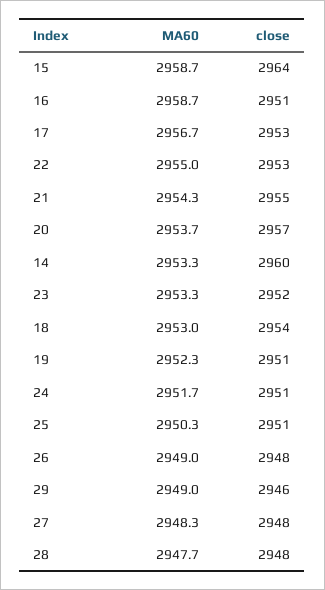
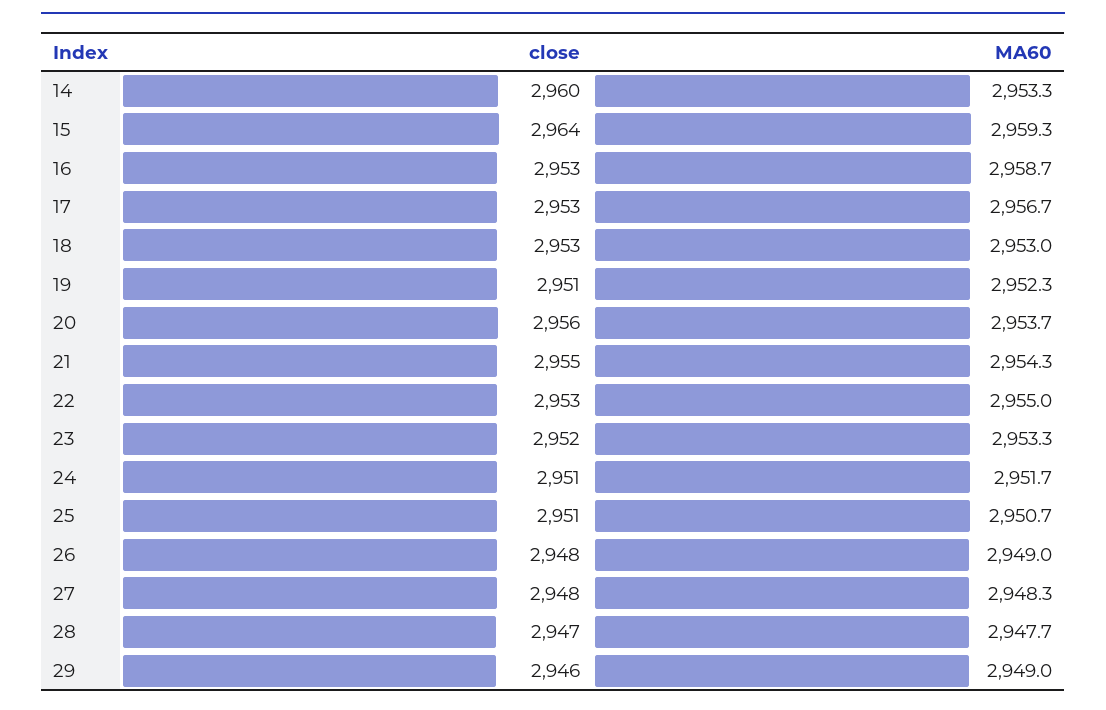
MA60, 15: 2958.7 -> 2959.3
close, 16: 2951 -> 2953
close, 20: 2957 -> 2956
close, 18: 2954 -> 2953
MA60, 25: 2950.3 -> 2950.7
close, 28: 2948 -> 2947

